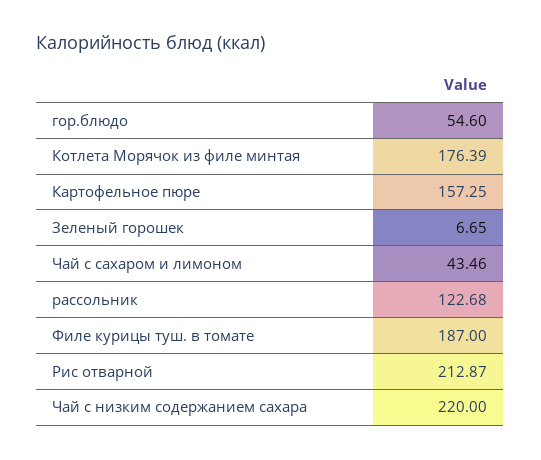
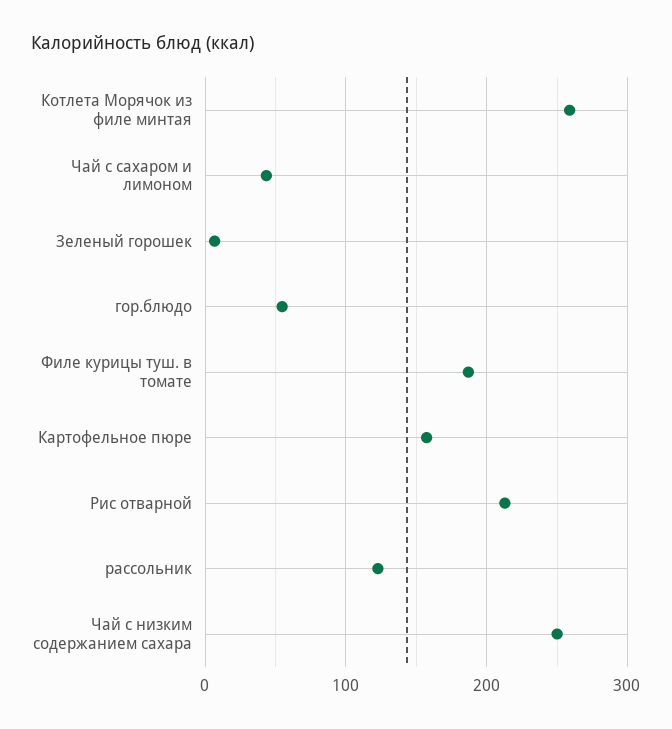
Котлета Морячок из филе минтая: 176.39 -> 260
Чай с низким содержанием сахара: 220 -> 250

